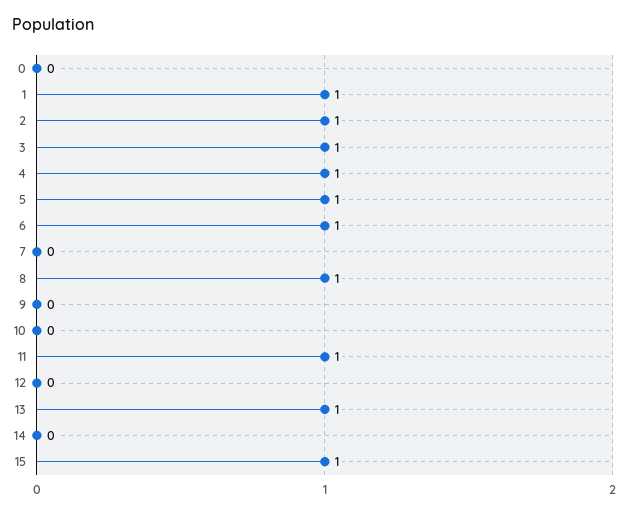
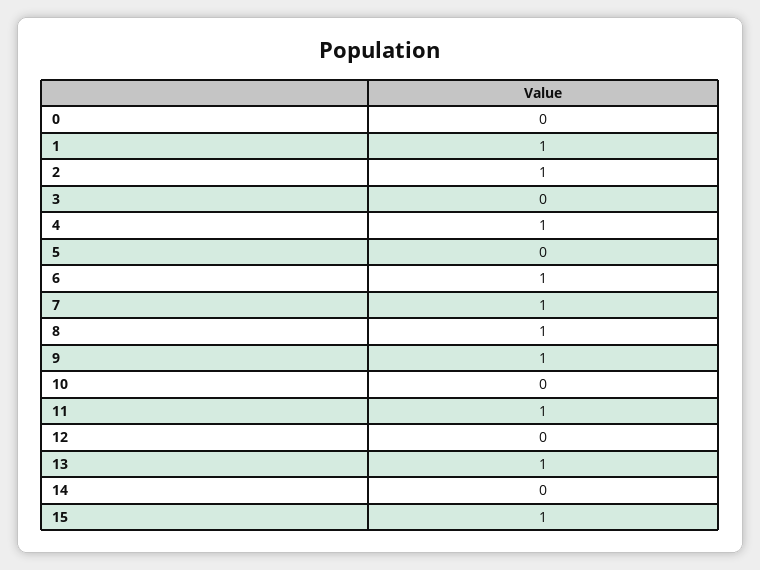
3: 1 -> 0
5: 1 -> 0
7: 0 -> 1
9: 0 -> 1

